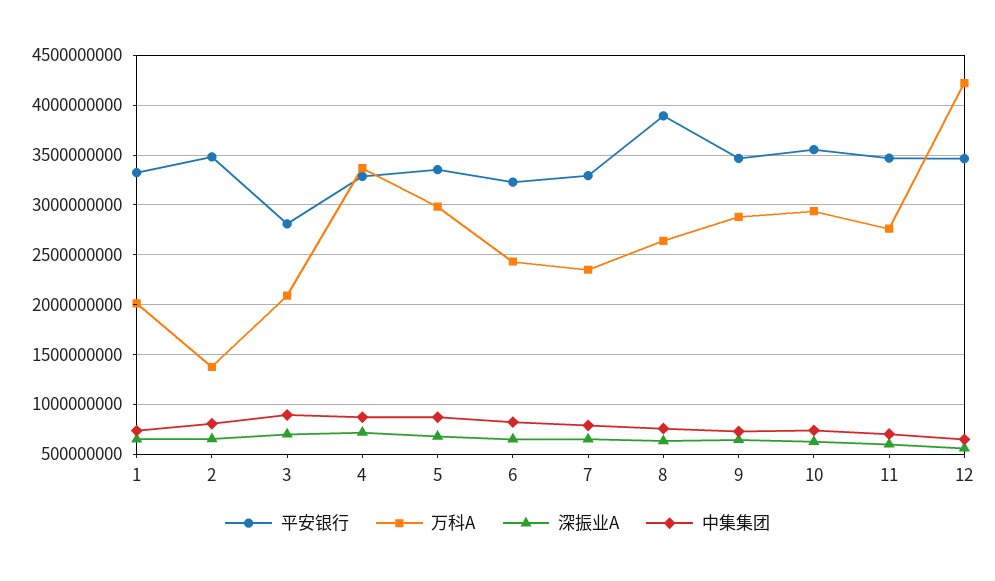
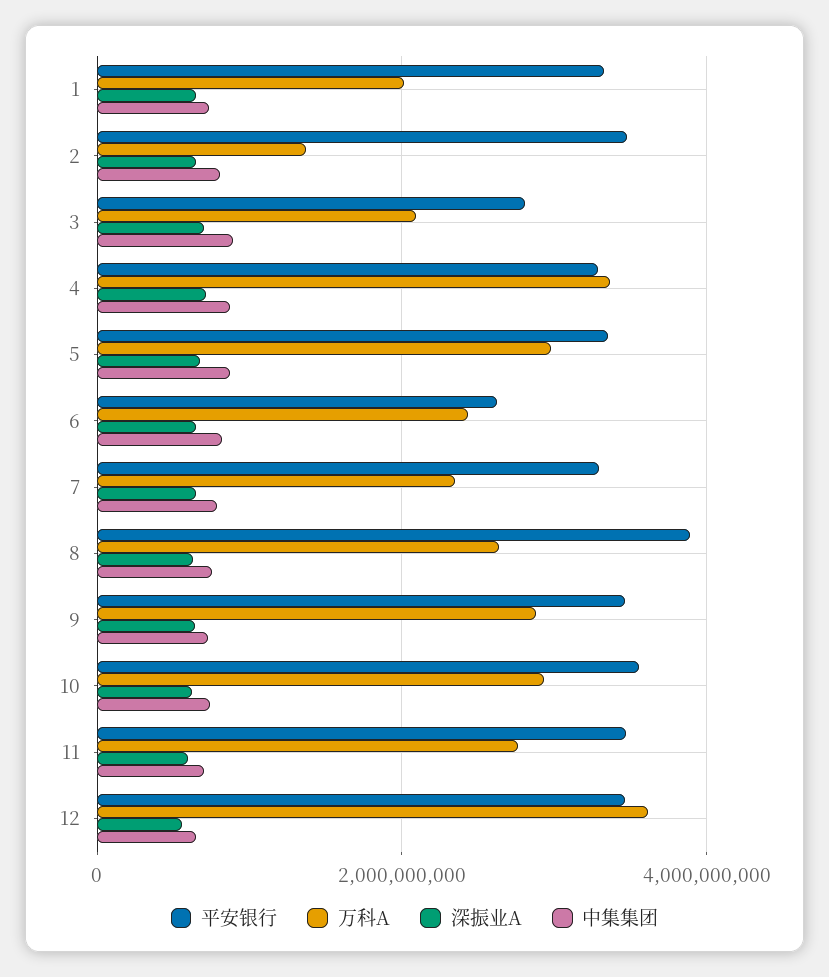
平安银行, 6: 3200000000 -> 2600000000
万科A, 12: 4200000000 -> 3600000000

